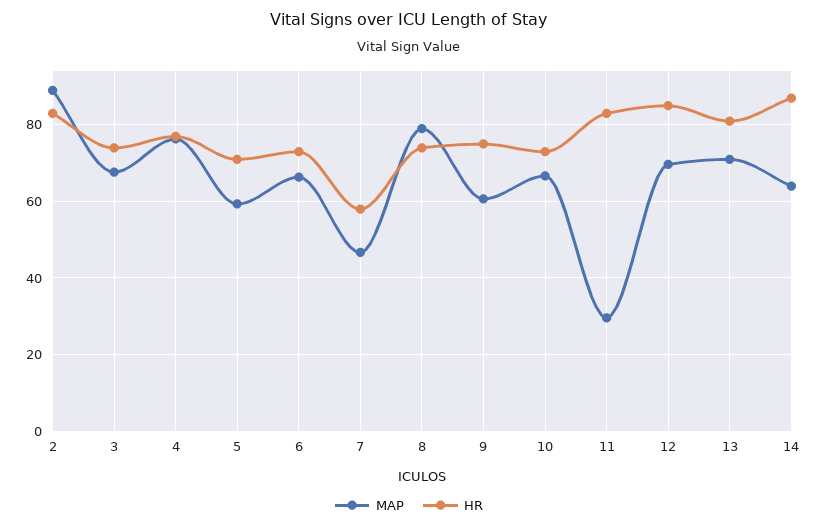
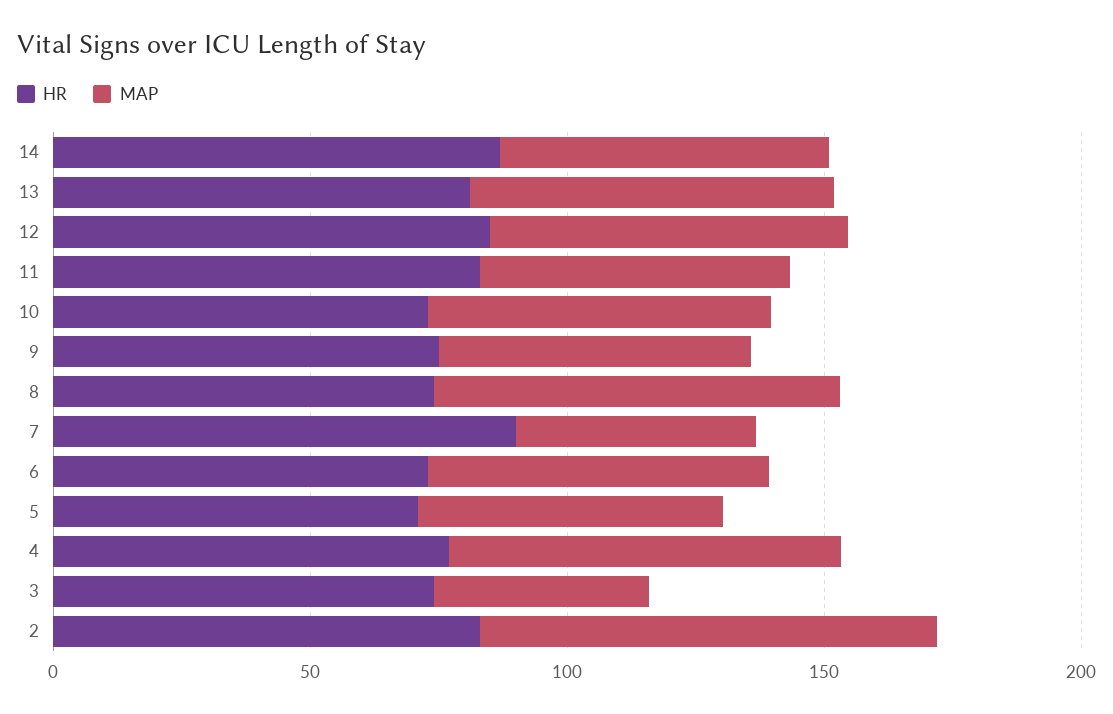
MAP, 3: 68 -> 40
HR, 7: 58 -> 90
MAP, 11: 30 -> 60

